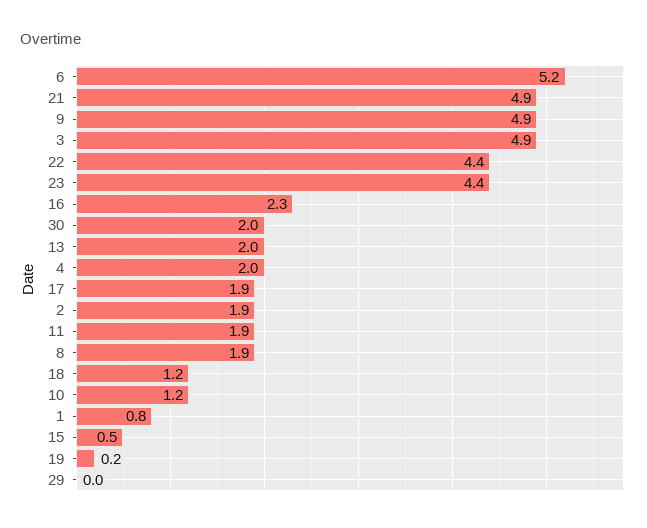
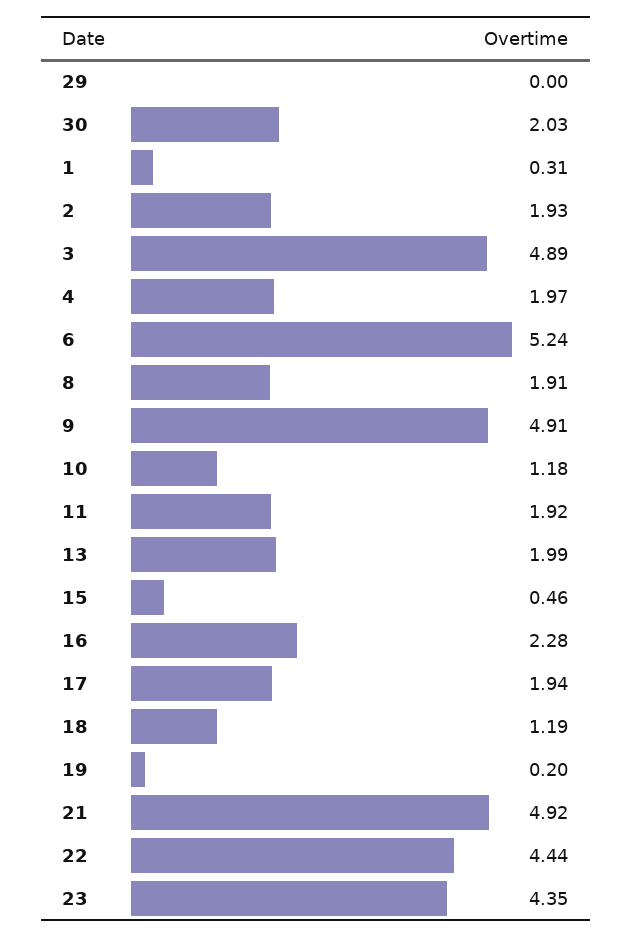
1: 0.8 -> 0.31

